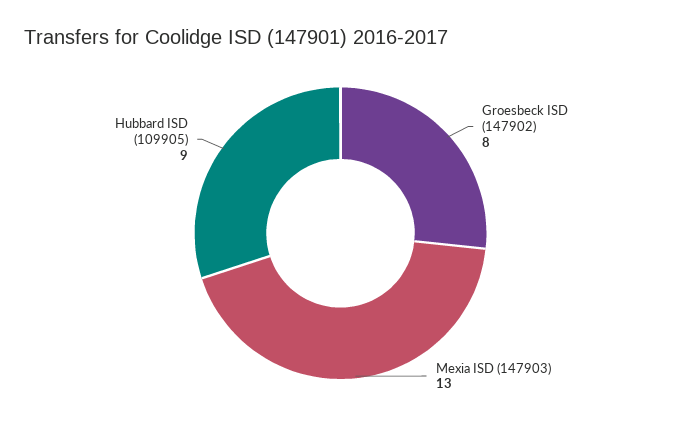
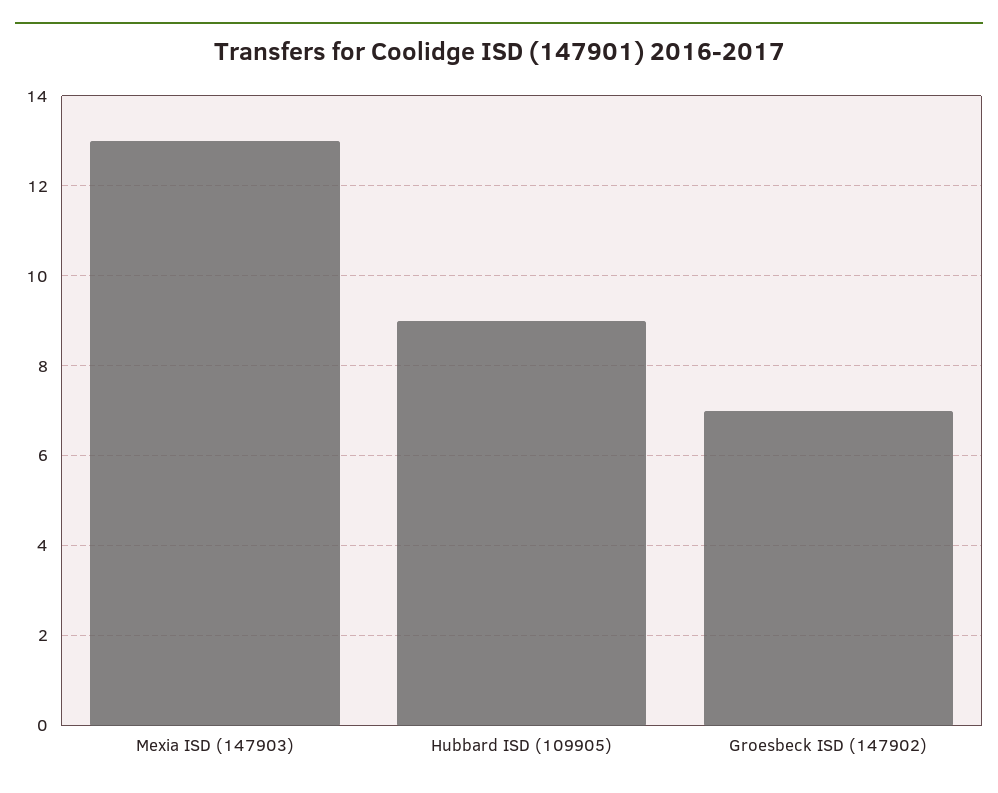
Groesbeck ISD (147902): 8 -> 7

